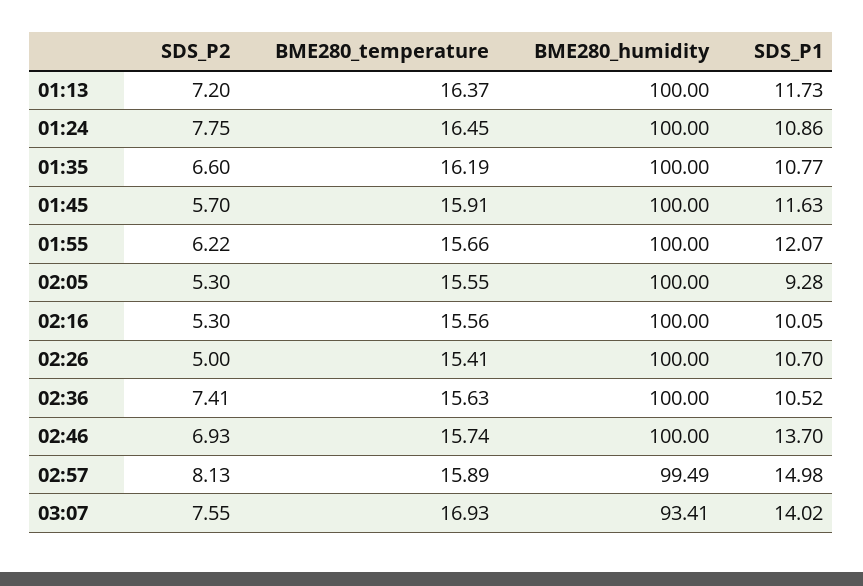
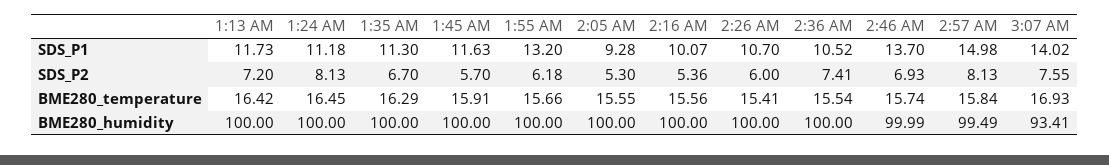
BME280_temperature, 01:13: 16.37 -> 16.42
SDS_P2, 01:24: 7.75 -> 8.13
SDS_P1, 01:24: 10.86 -> 11.18
SDS_P2, 01:35: 6.6 -> 6.7
BME280_temperature, 01:35: 16.19 -> 16.29
SDS_P1, 01:35: 10.77 -> 11.3
SDS_P2, 01:55: 6.22 -> 6.18
SDS_P1, 01:55: 12.07 -> 13.2
SDS_P2, 02:16: 5.3 -> 5.36
SDS_P1, 02:16: 10.05 -> 10.07
SDS_P2, 02:26: 5 -> 6
BME280_temperature, 02:36: 15.63 -> 15.54
BME280_humidity, 02:46: 100 -> 99.99
BME280_temperature, 02:57: 15.89 -> 15.84

